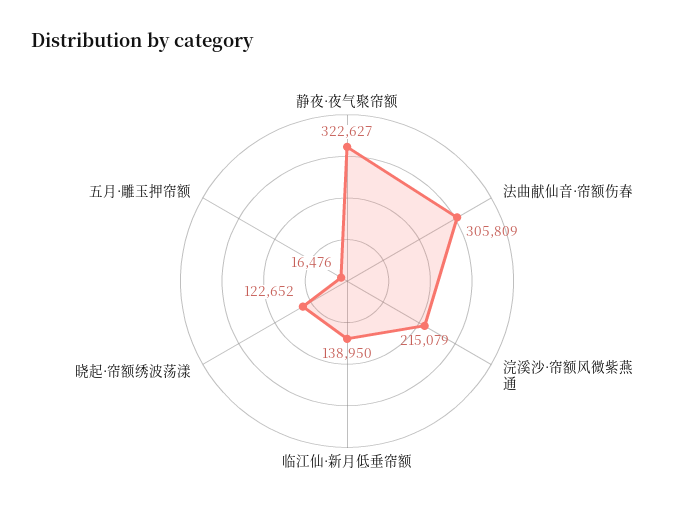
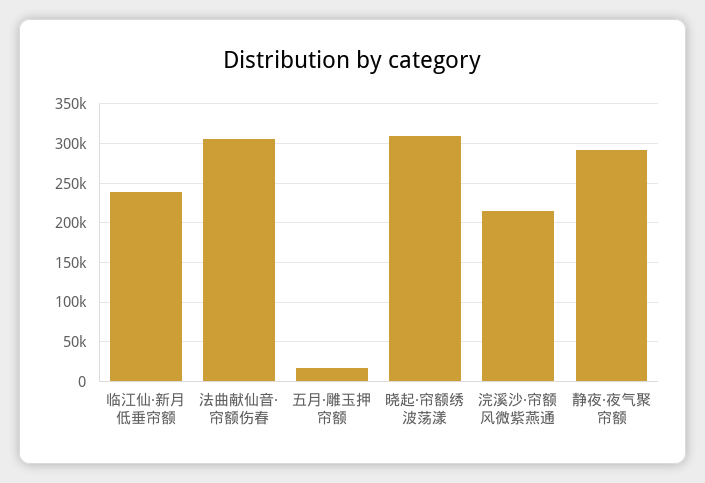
静夜·夜气聚帘额: 322627 -> 290000
临江仙·新月低垂帘额: 138950 -> 240000
晓起·帘额绣波荡漾: 122652 -> 310000

